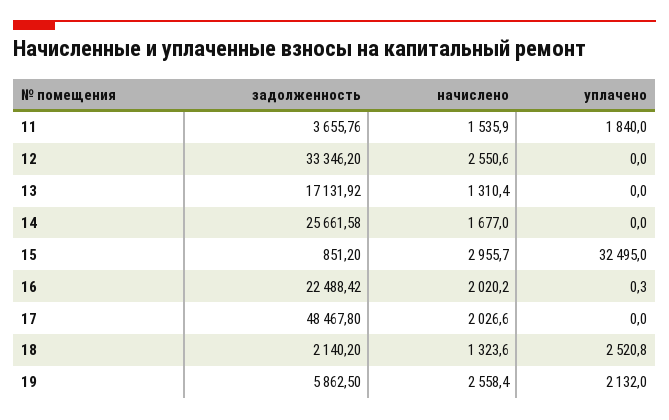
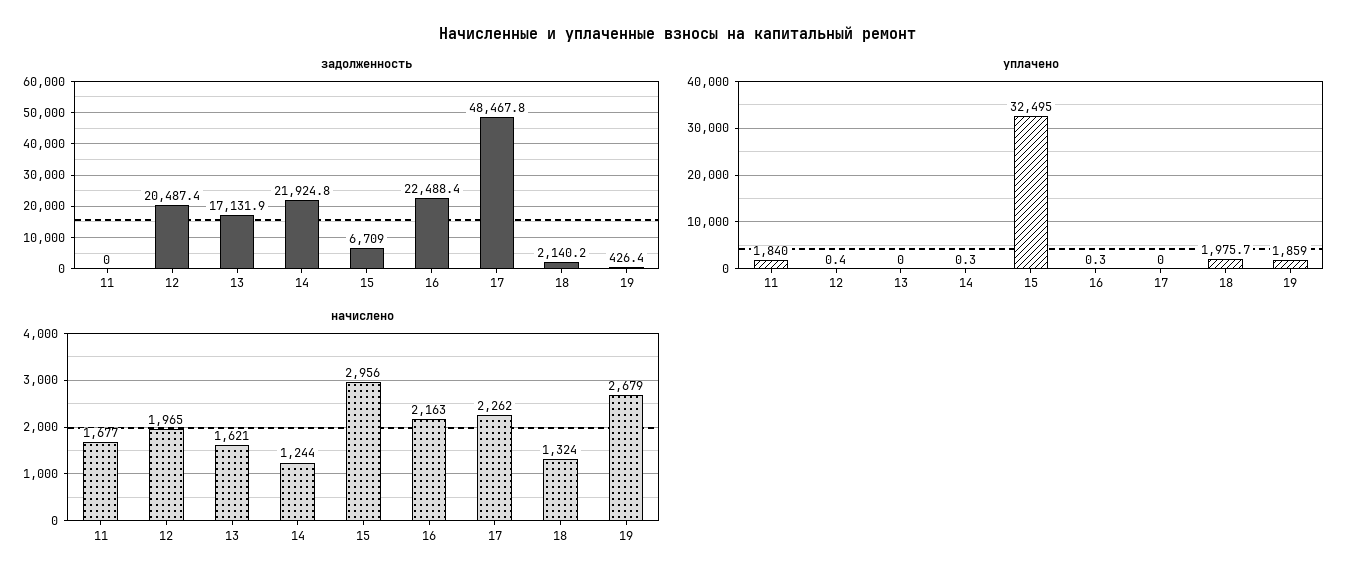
задолженность, 11: 3655.76 -> 0
начислено, 11: 1535.9 -> 1677
задолженность, 12: 33346.2 -> 20487.4
начислено, 12: 2550.6 -> 1965
уплачено, 12: 0 -> 0.4
начислено, 13: 1310.4 -> 1621
задолженность, 14: 25661.58 -> 21924.8
начислено, 14: 1677 -> 1244
уплачено, 14: 0 -> 0.3
задолженность, 15: 851.2 -> 6709
начислено, 16: 2020.2 -> 2163
начислено, 17: 2026.6 -> 2262
уплачено, 18: 2520.8 -> 1975.7
задолженность, 19: 5862.5 -> 426.4
начислено, 19: 2558.4 -> 2679
уплачено, 19: 2132 -> 1859

